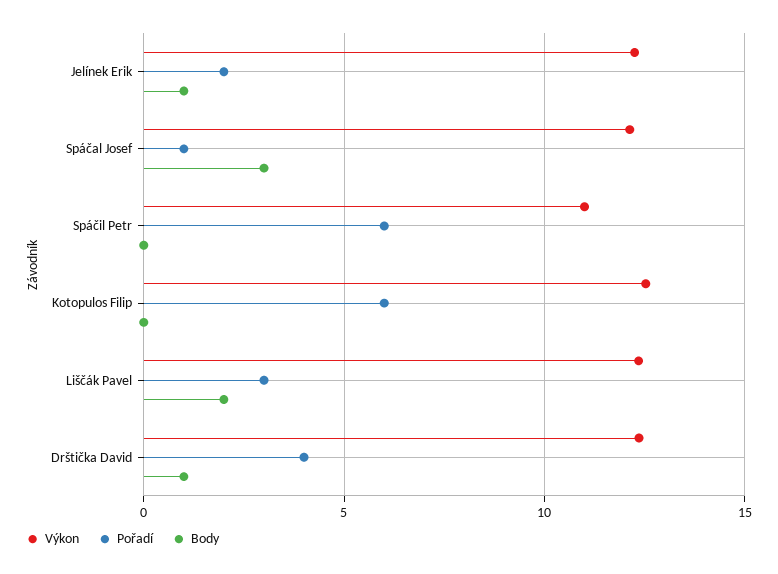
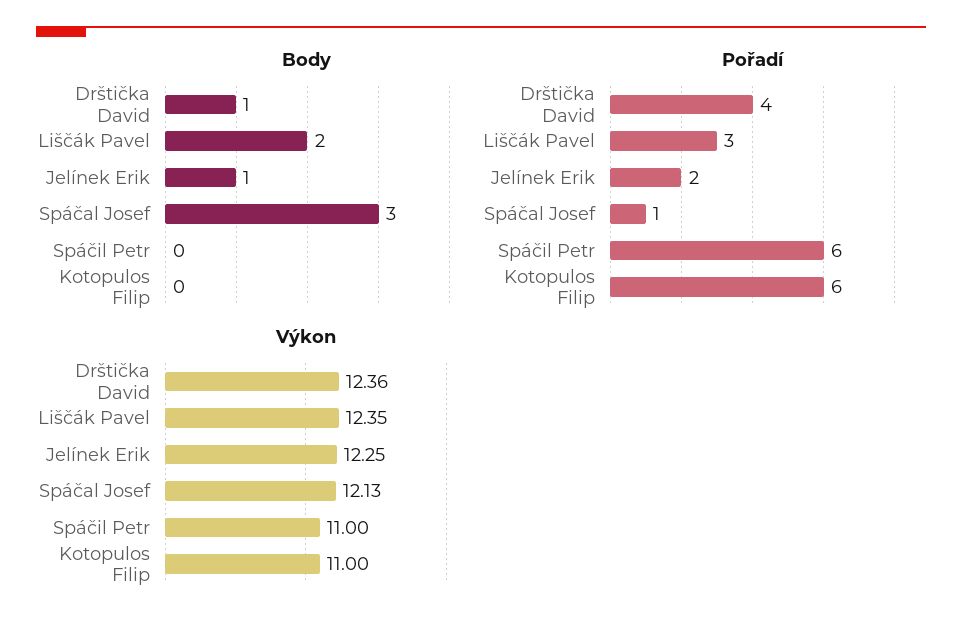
Výkon, Kotopulos Filip: 12.5 -> 11

